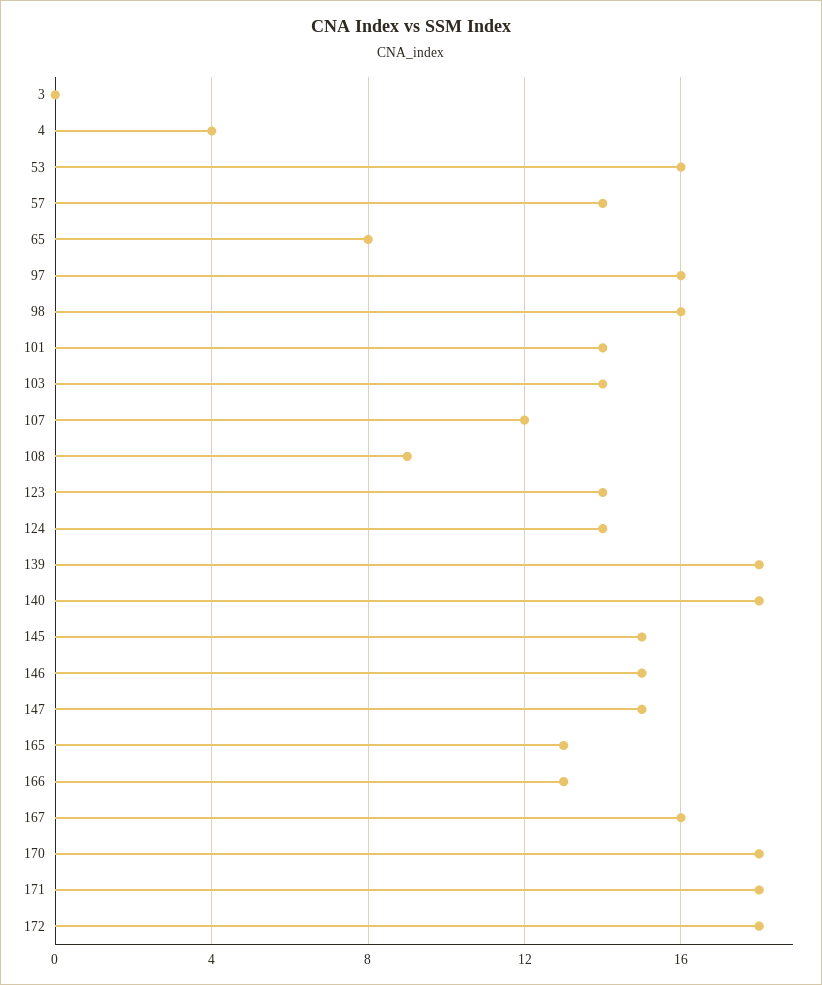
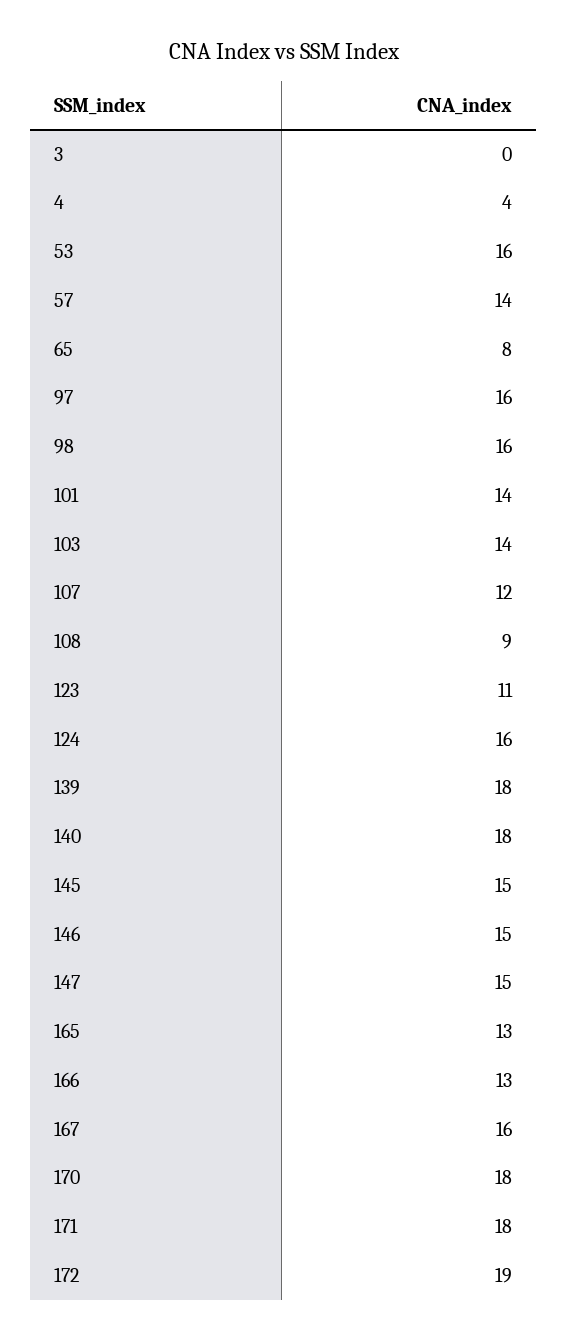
123: 14 -> 11
124: 14 -> 16
172: 18 -> 19

